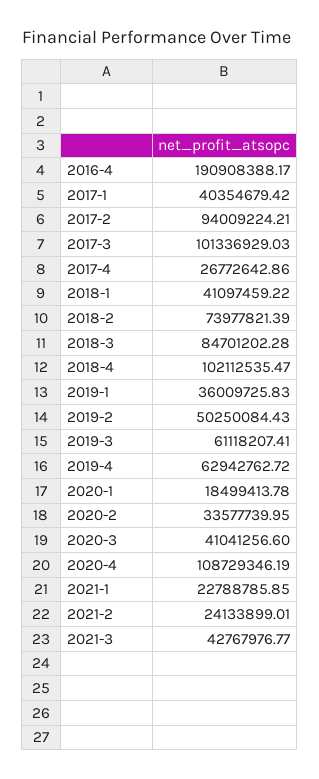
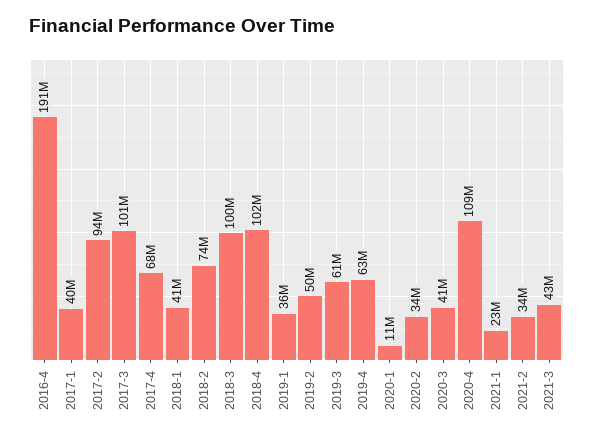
2017-4: 26772642.86 -> 68000000
2018-3: 84701202.28 -> 100000000
2020-1: 18499413.78 -> 11000000
2021-2: 24133899.01 -> 34000000

